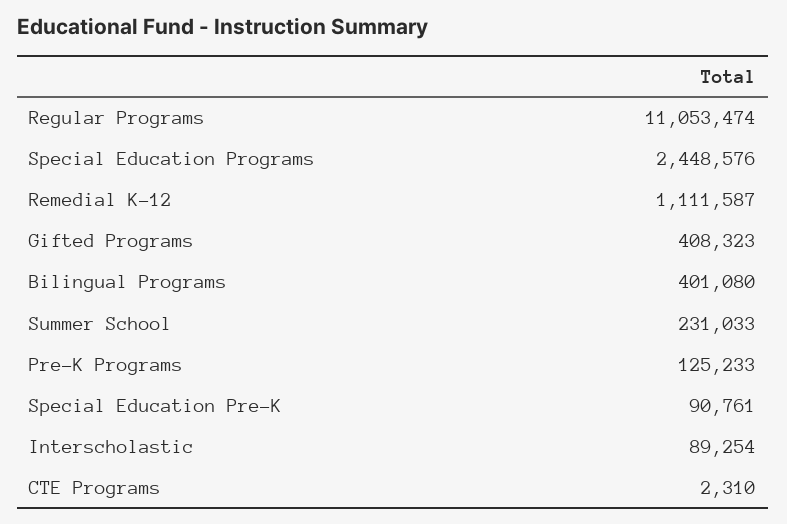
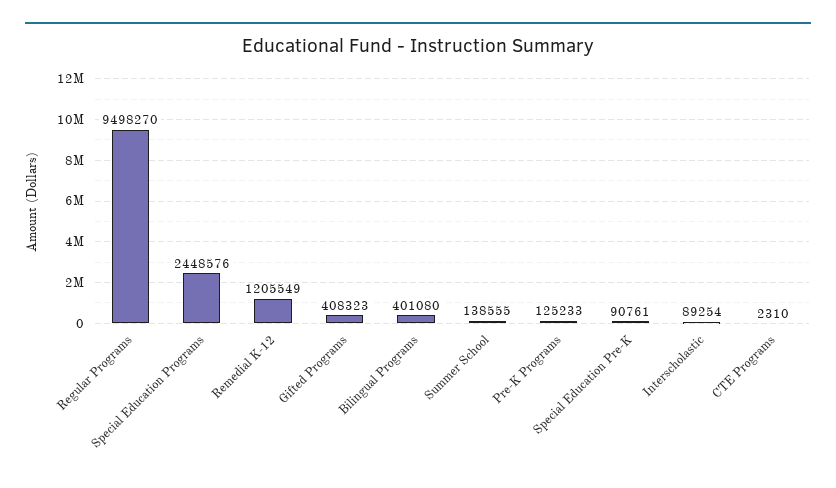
Regular Programs: 11053474 -> 9498270
Remedial K-12: 1111587 -> 1205549
Summer School: 231033 -> 138555

